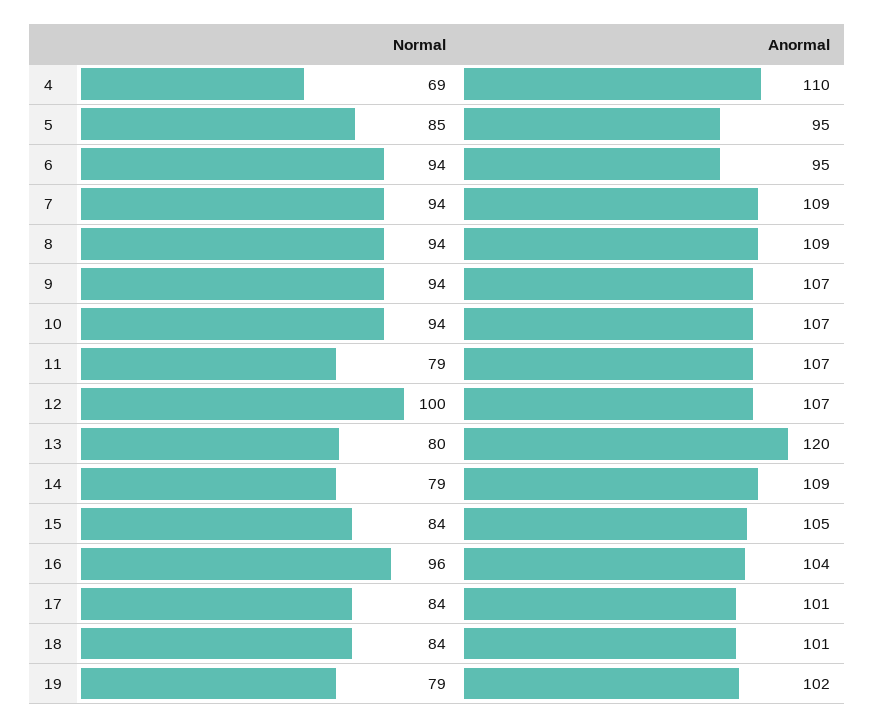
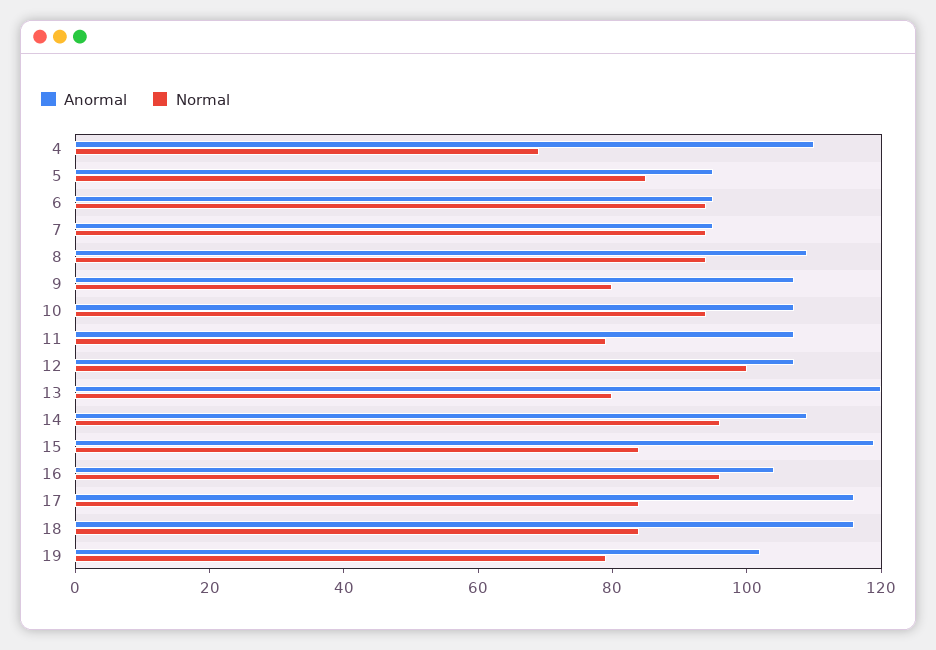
Anormal, 7: 109 -> 95
Normal, 9: 94 -> 80
Normal, 14: 79 -> 95
Anormal, 15: 105 -> 120
Anormal, 17: 101 -> 115
Anormal, 18: 101 -> 115

